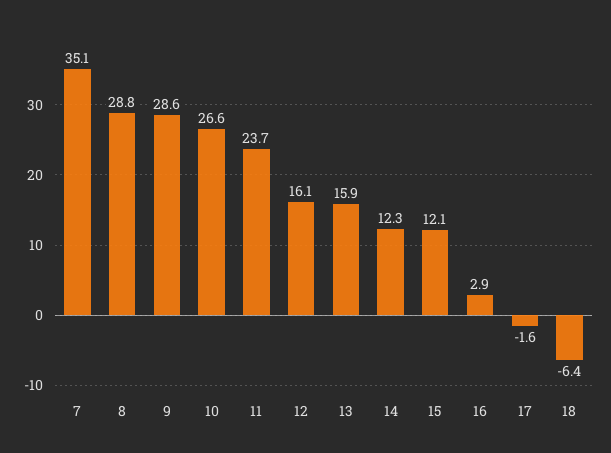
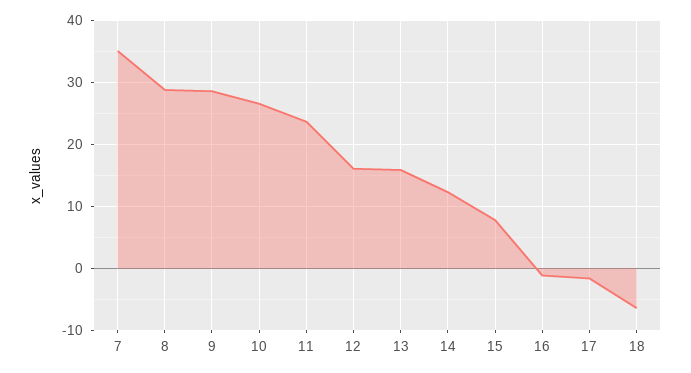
15: 12.1 -> 8
16: 2.9 -> -1

